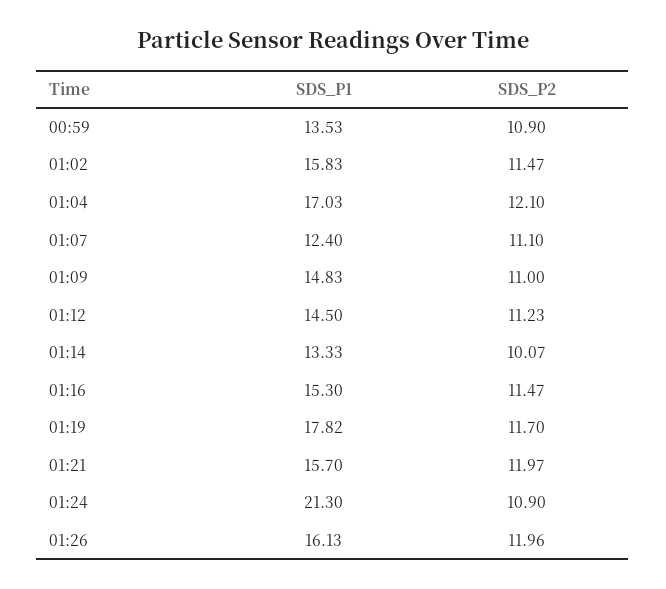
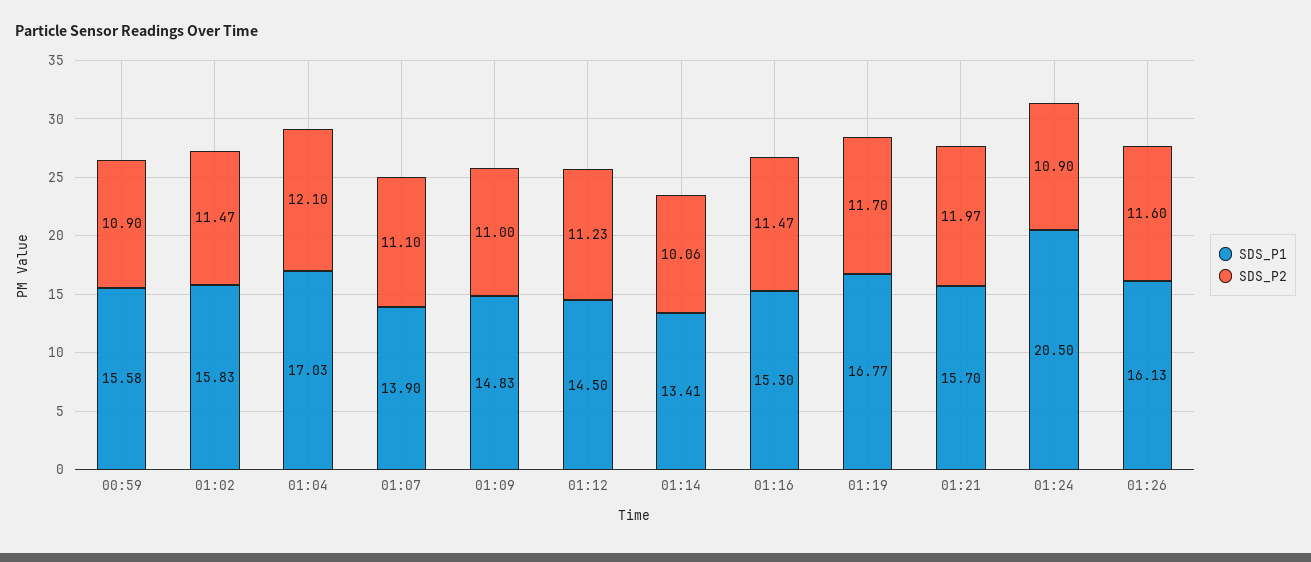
SDS_P1, 00:59: 13.53 -> 15.58
SDS_P1, 01:07: 12.4 -> 13.9
SDS_P1, 01:14: 13.33 -> 13.41
SDS_P2, 01:14: 10.07 -> 10.06
SDS_P1, 01:19: 17.82 -> 16.77
SDS_P1, 01:24: 21.3 -> 20.5
SDS_P2, 01:26: 11.96 -> 11.6

